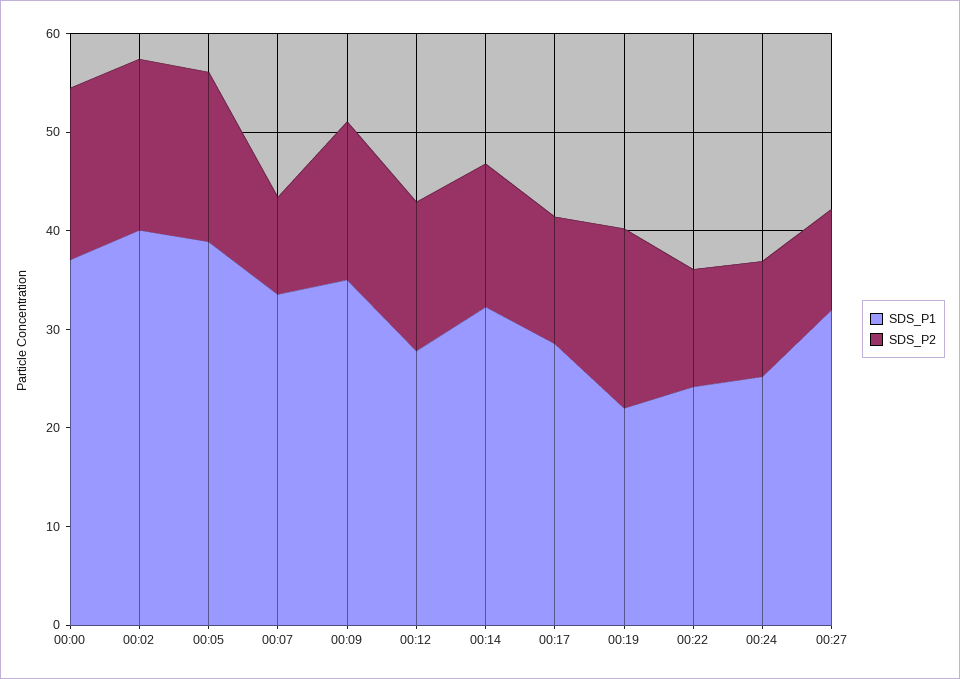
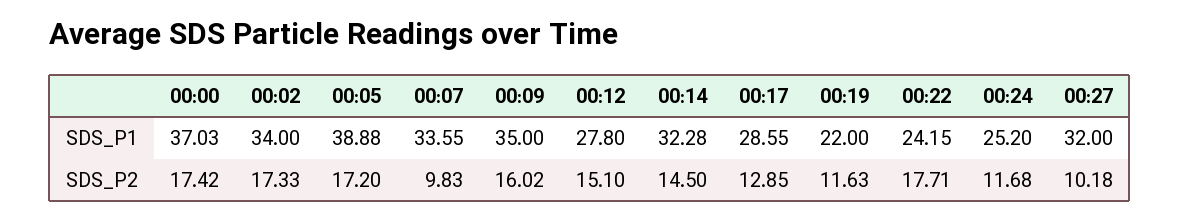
SDS_P1, 00:02: 40 -> 34
SDS_P2, 00:19: 18 -> 11.63
SDS_P2, 00:22: 12 -> 17.71

